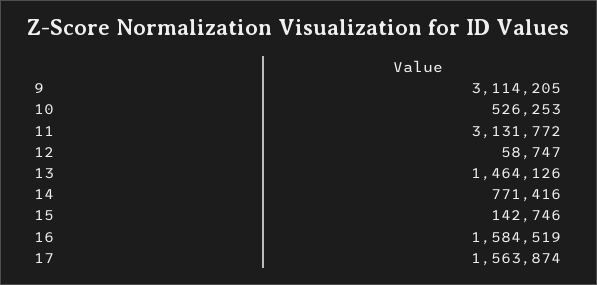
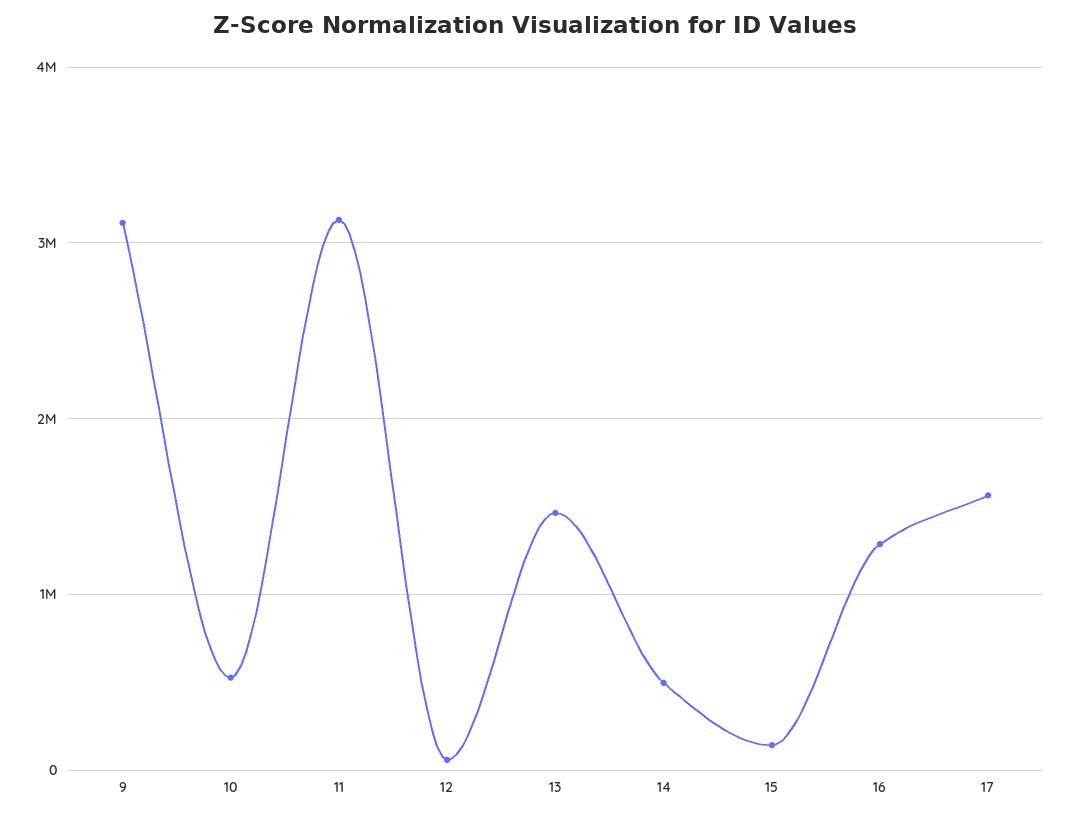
14: 771416 -> 500000
16: 1584519 -> 1300000

